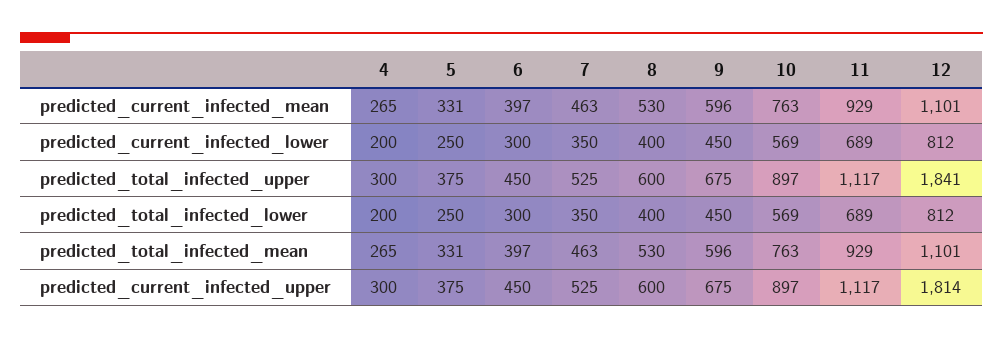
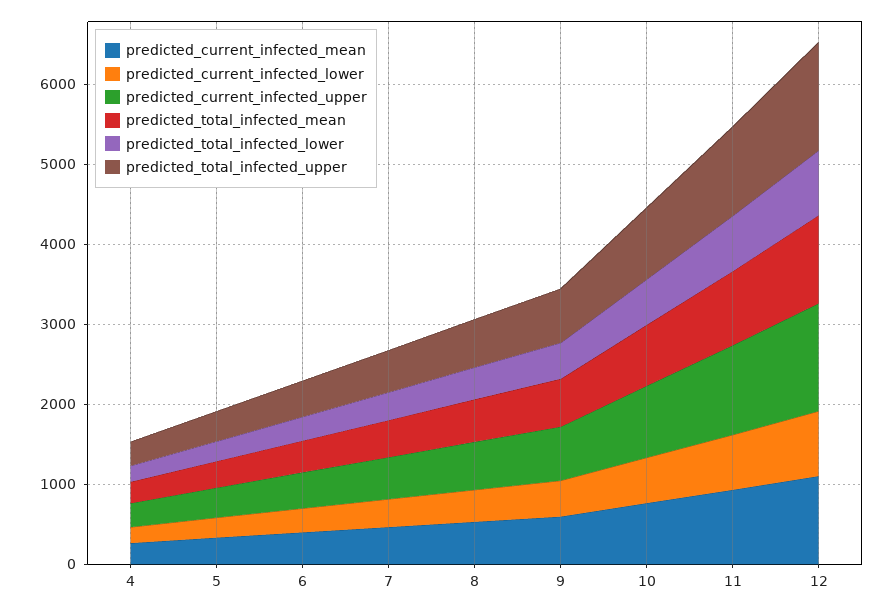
predicted_total_infected_upper, 12: 1841 -> 1400
predicted_current_infected_upper, 12: 1814 -> 1400

